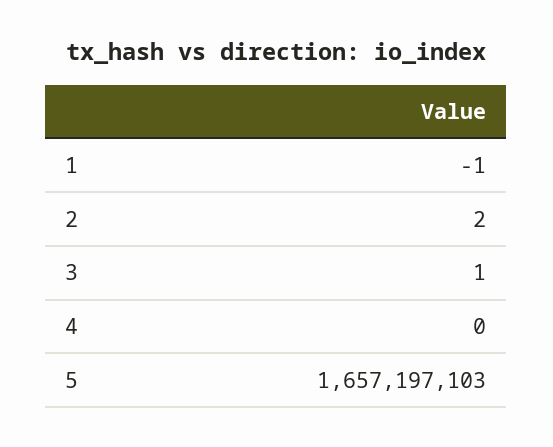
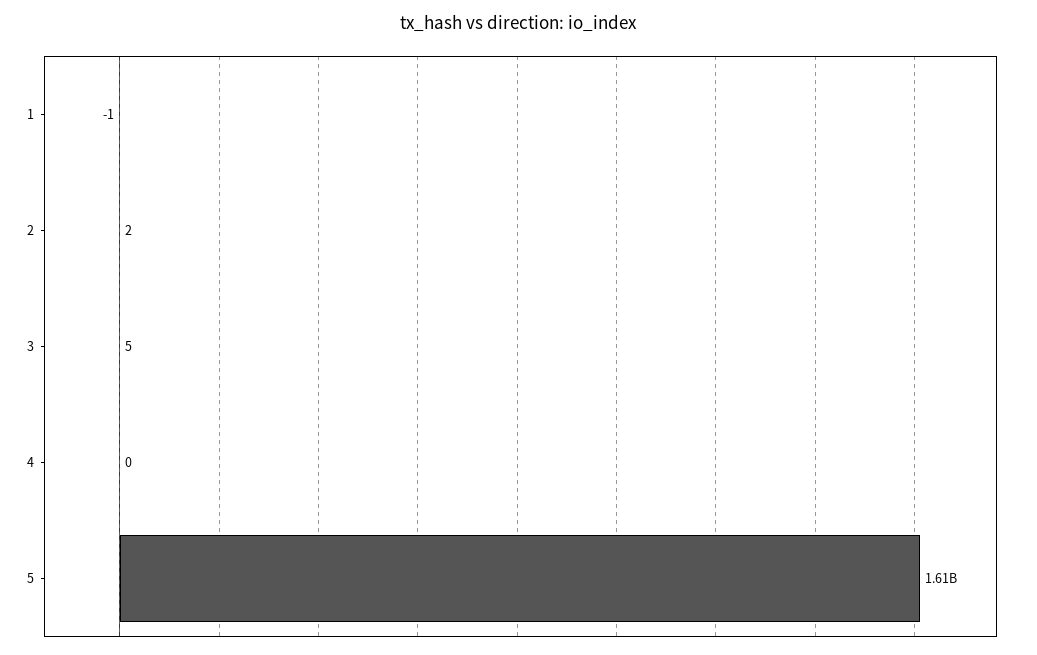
3: 1 -> 5
5: 1657197103 -> 1610000000

